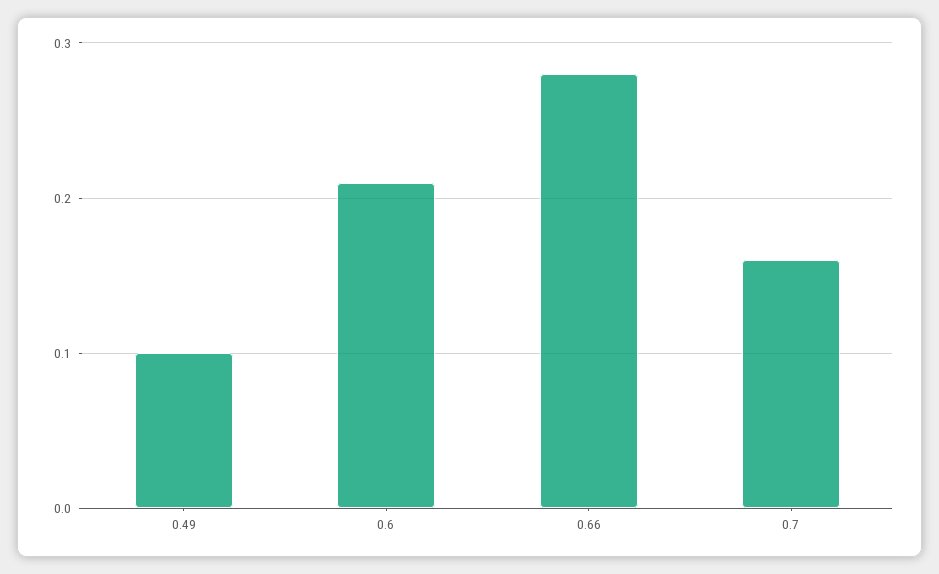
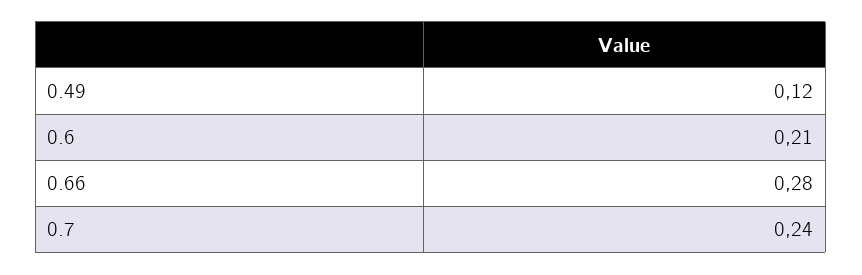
0.49: 0.1 -> 0.12
0.7: 0.16 -> 0.24

